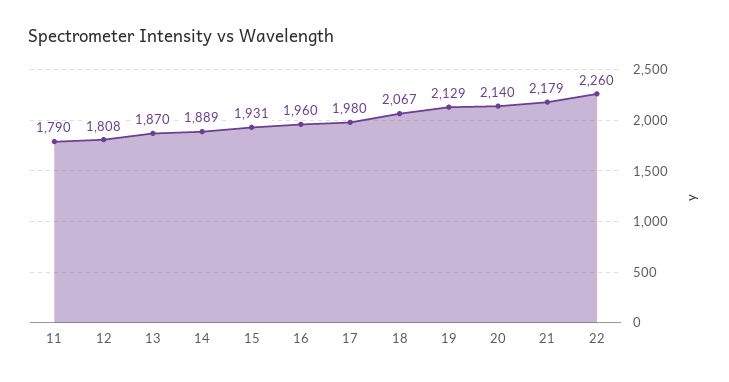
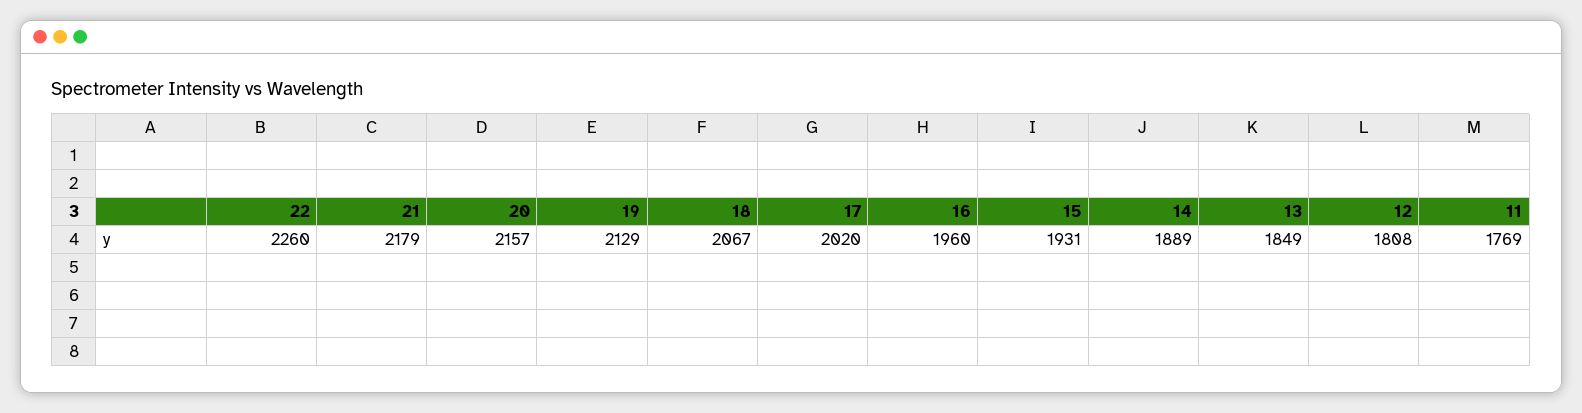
11: 1790 -> 1769
13: 1870 -> 1849
17: 1980 -> 2020
20: 2140 -> 2157

